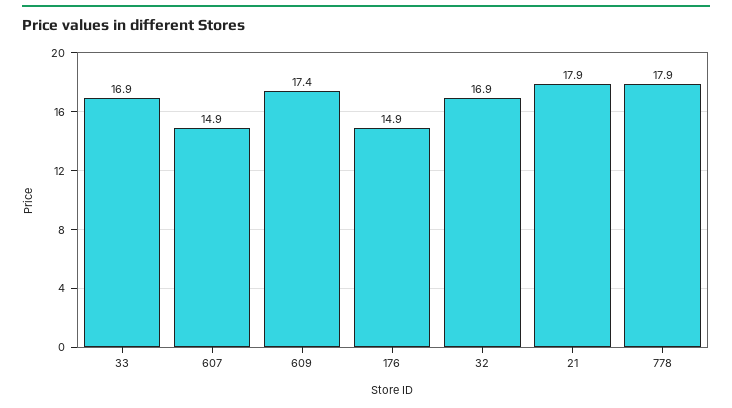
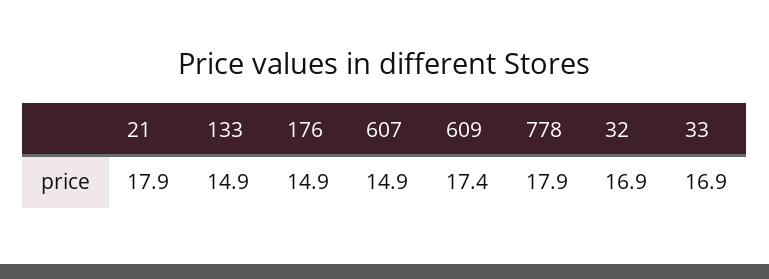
133: none -> 14.9

